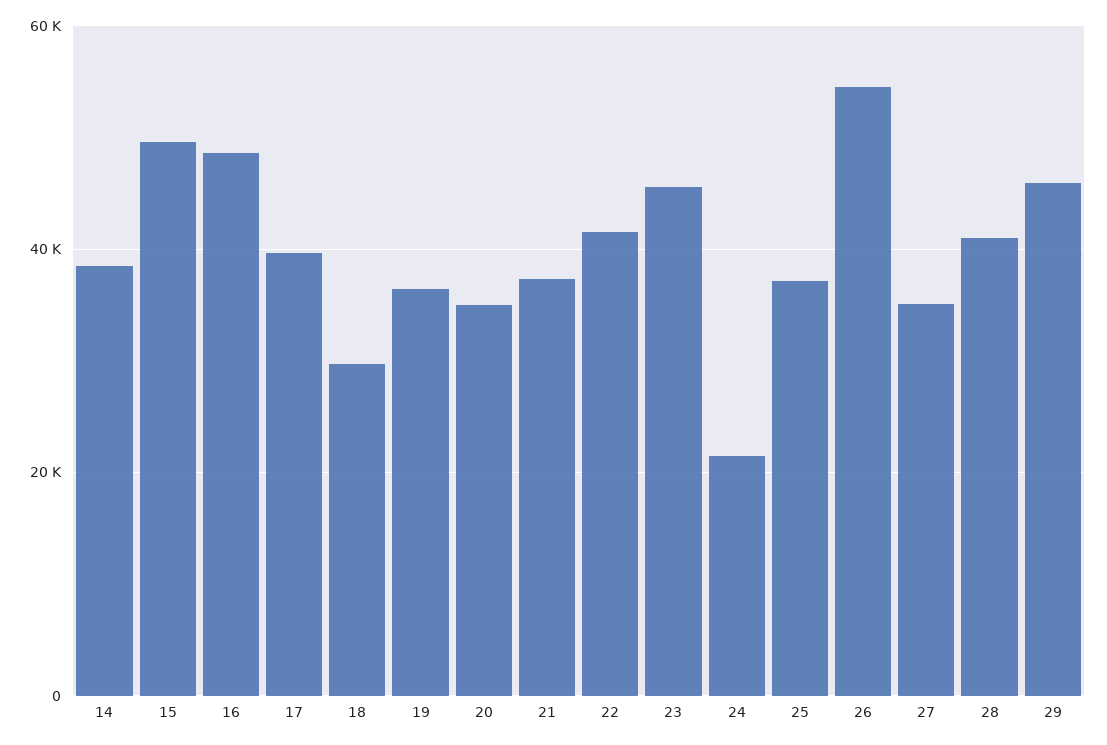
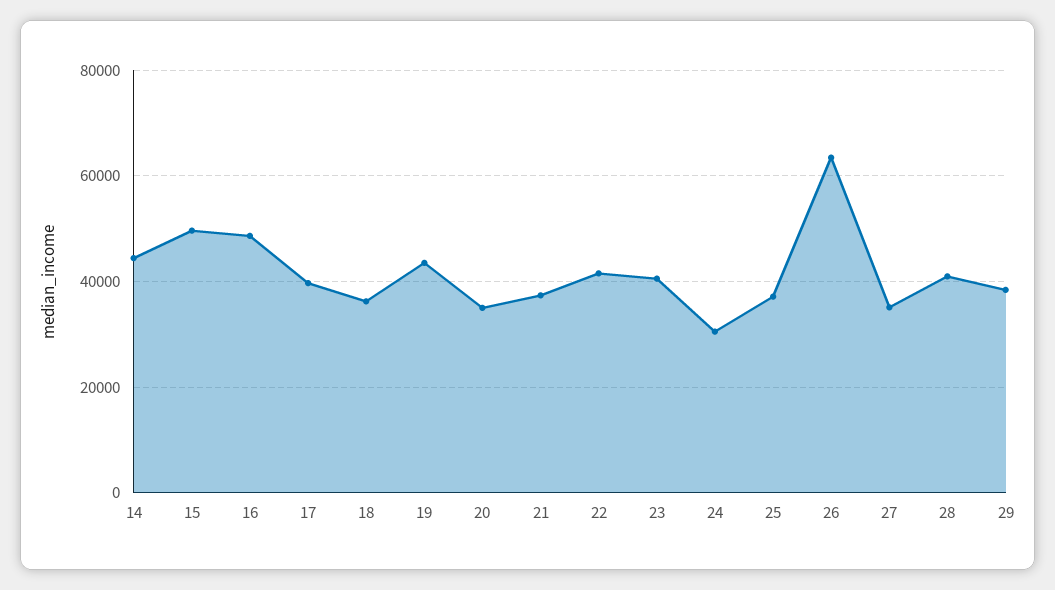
14: 38000 -> 44000
18: 30000 -> 36000
19: 36000 -> 44000
23: 46000 -> 40000
24: 22000 -> 30000
26: 54000 -> 64000
29: 46000 -> 38000

